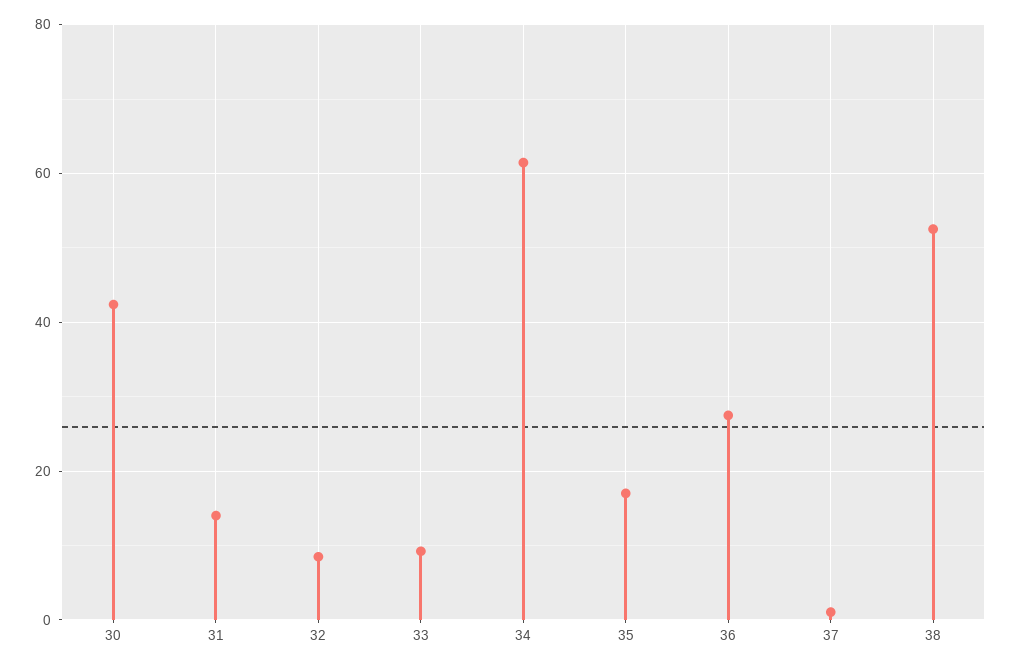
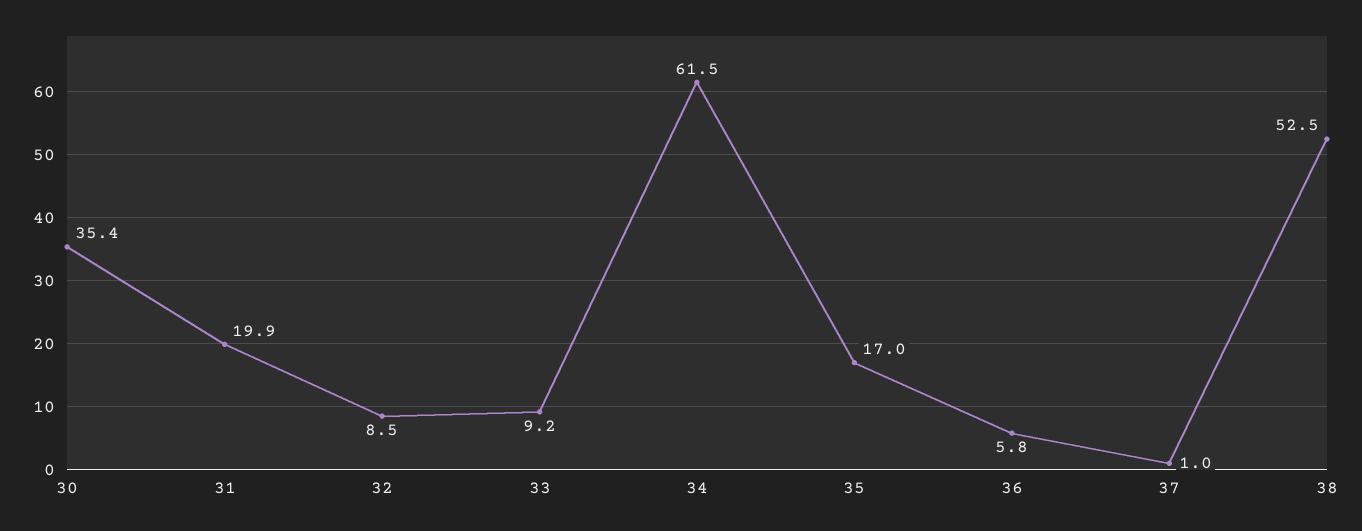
30: 42 -> 35.4
31: 14 -> 19.9
36: 28 -> 5.8

